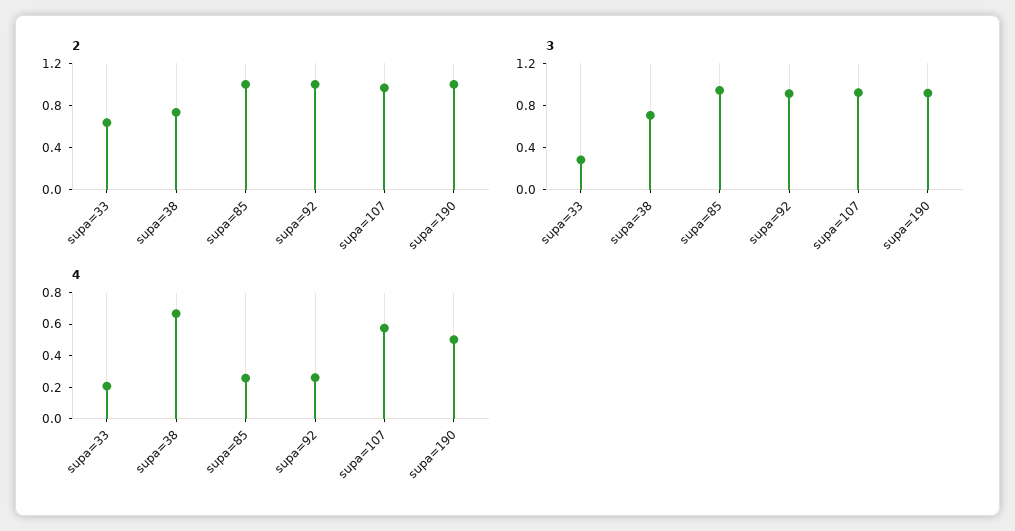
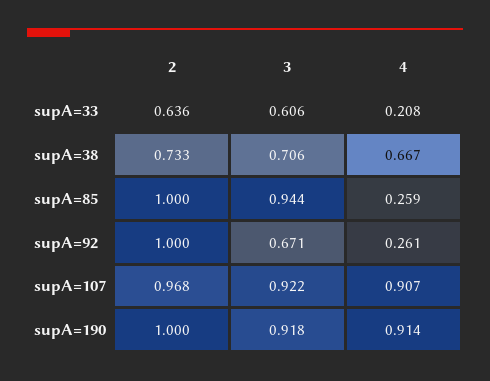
3, supa=33: 0.3 -> 0.606
3, supa=92: 0.9 -> 0.671
4, supa=107: 0.6 -> 0.907
4, supa=190: 0.5 -> 0.914

